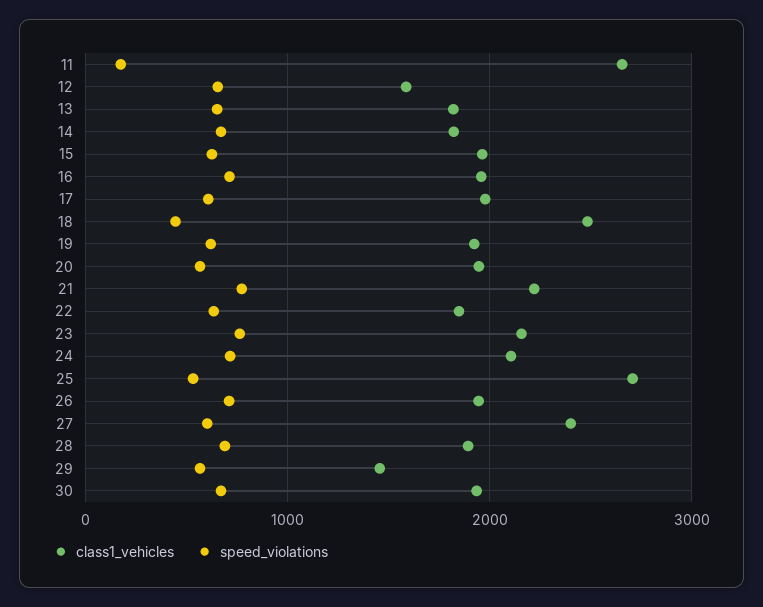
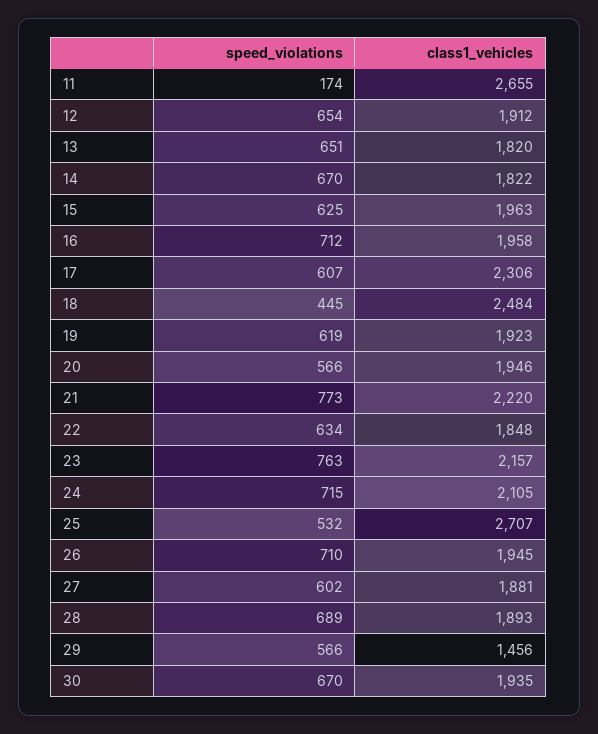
class1_vehicles, 12: 1600 -> 1912
class1_vehicles, 17: 2000 -> 2306
class1_vehicles, 27: 2400 -> 1881

